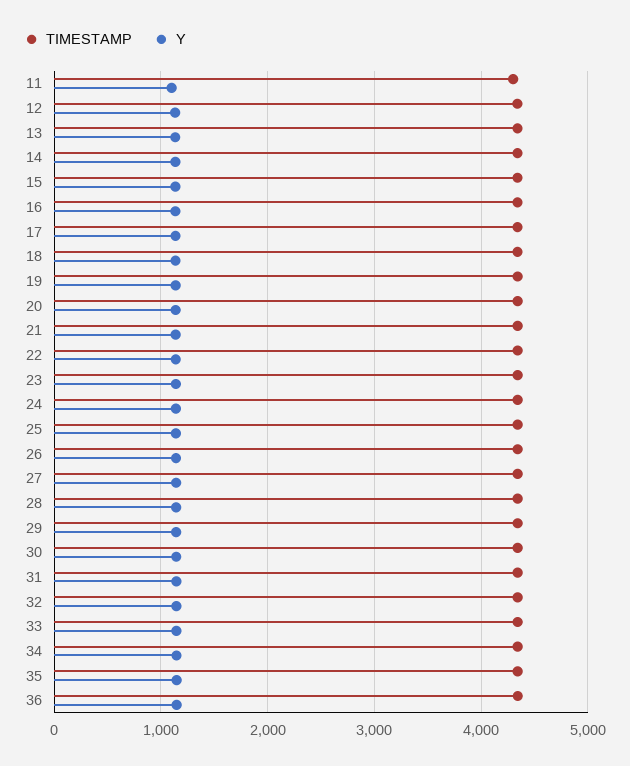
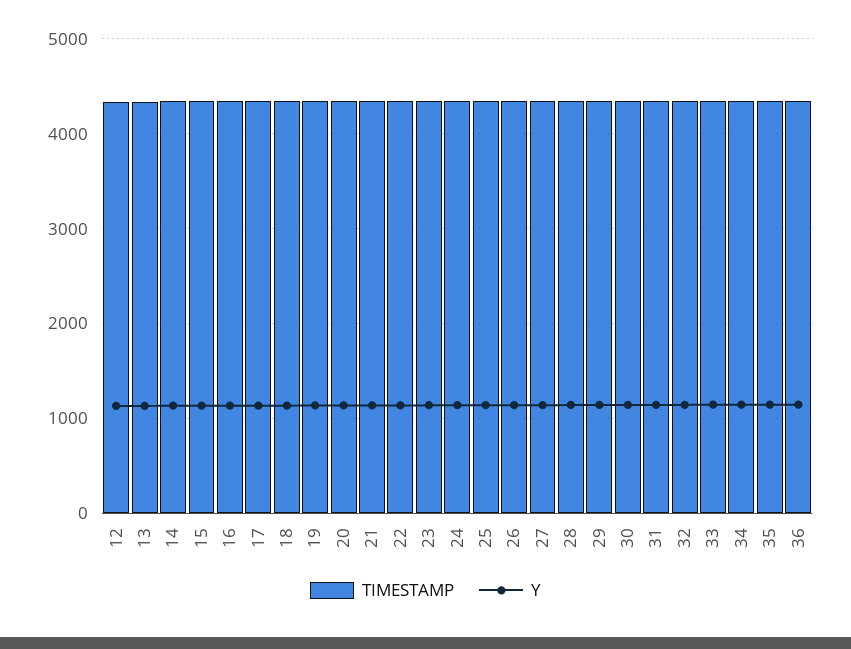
TIMESTAMP, 11: 4300 -> none
Y, 11: 1100 -> none

